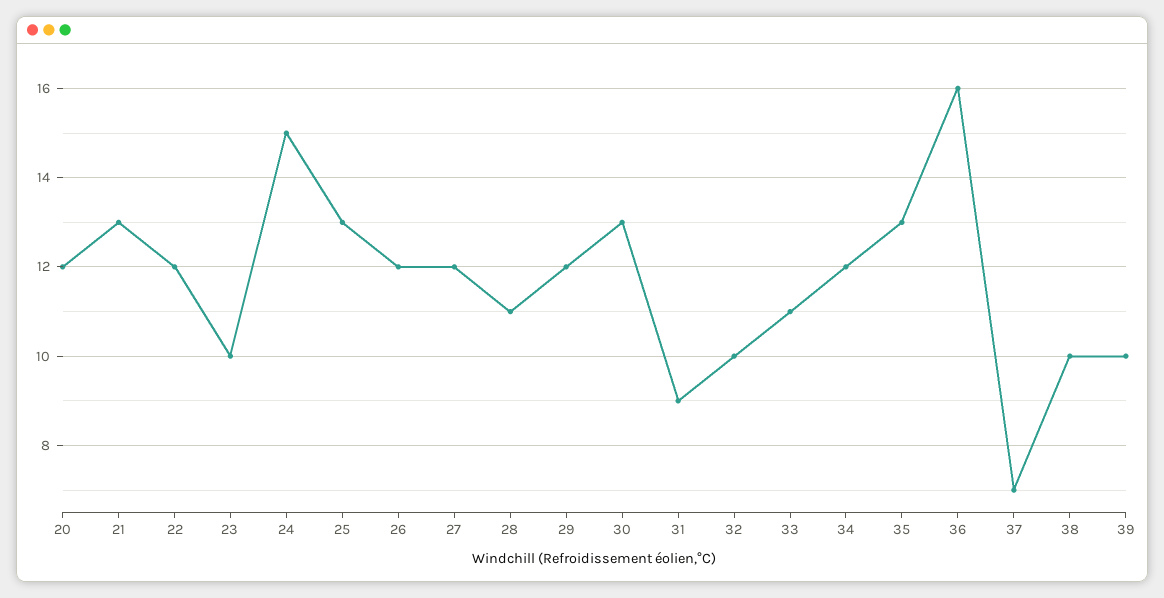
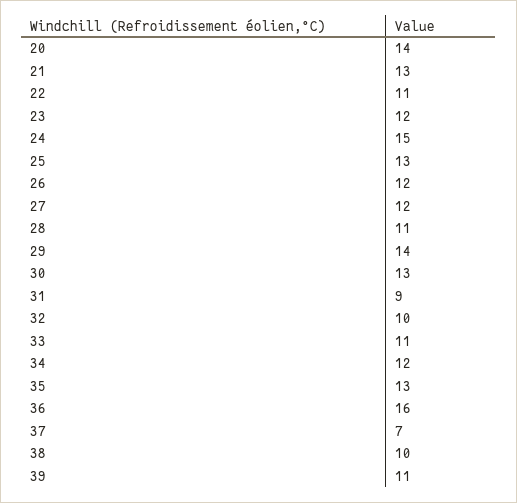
20: 12 -> 14
22: 12 -> 11
23: 10 -> 12
29: 12 -> 14
39: 10 -> 11

